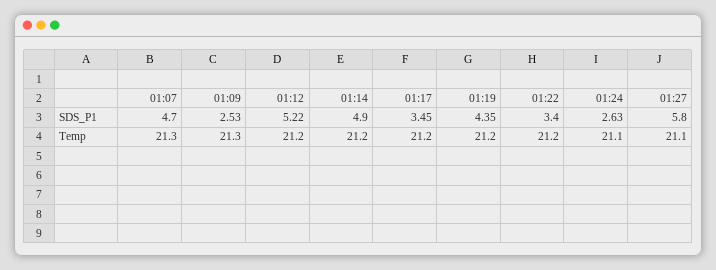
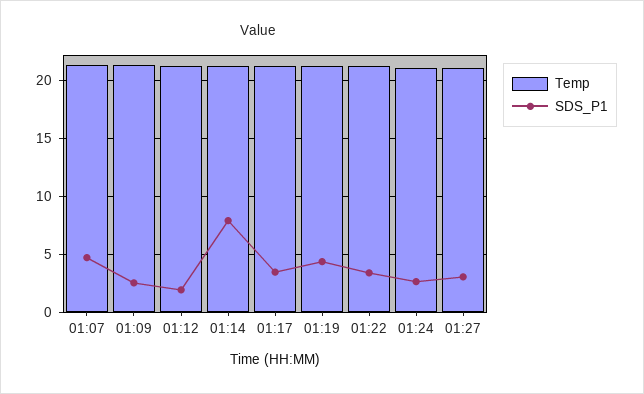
SDS_P1, 01:12: 5.22 -> 2
SDS_P1, 01:14: 4.9 -> 8
SDS_P1, 01:27: 5.8 -> 3

